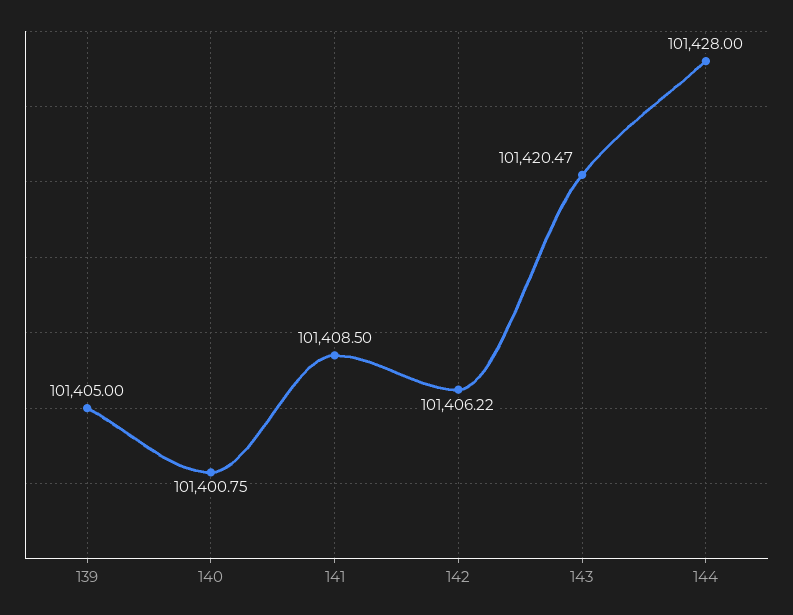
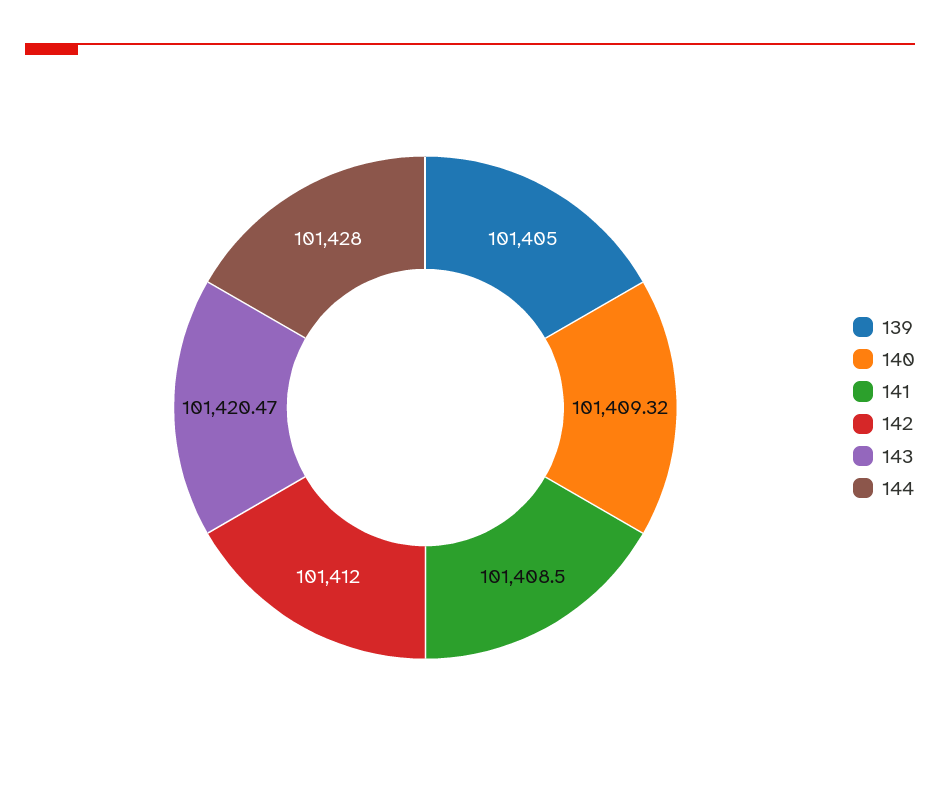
140: 101400.75 -> 101409.32
142: 101406.22 -> 101412

